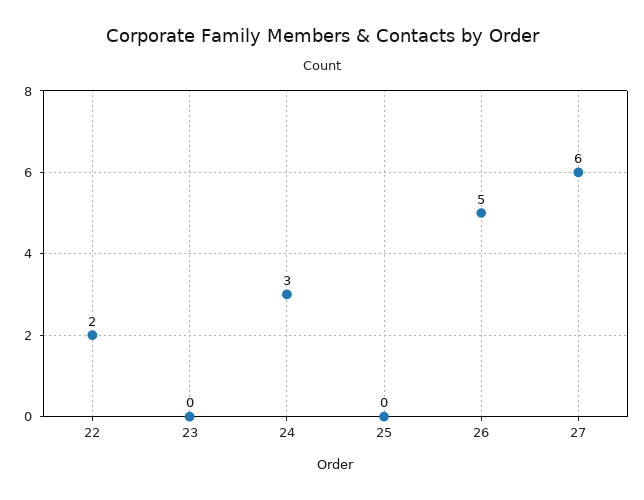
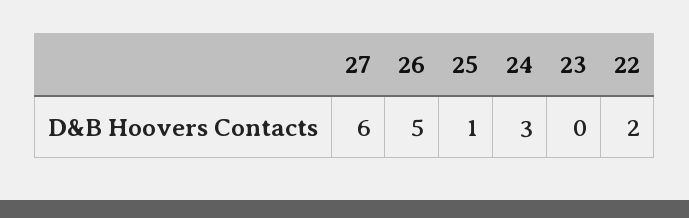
25: 0 -> 1

